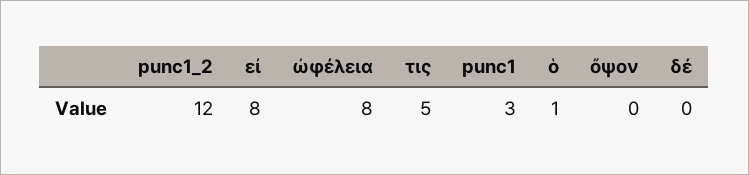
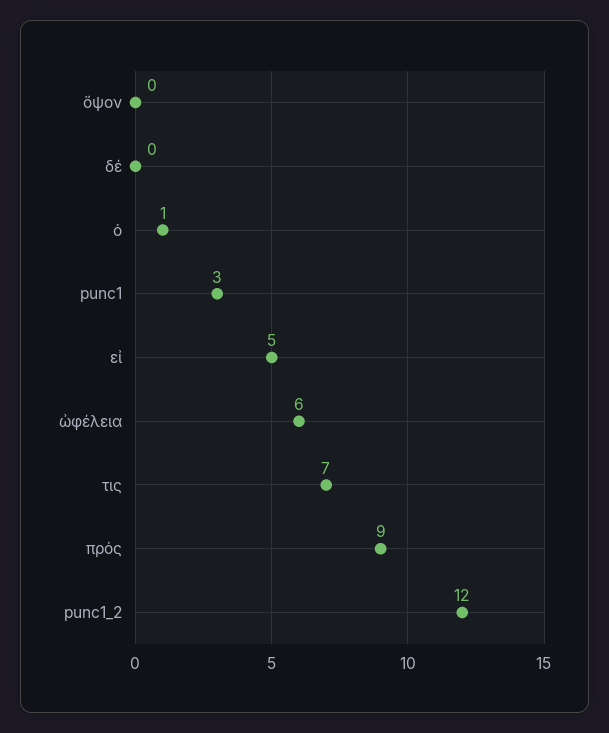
εἰ: 8 -> 5
ὠφέλεια: 8 -> 6
τις: 5 -> 7
πρός: none -> 9

